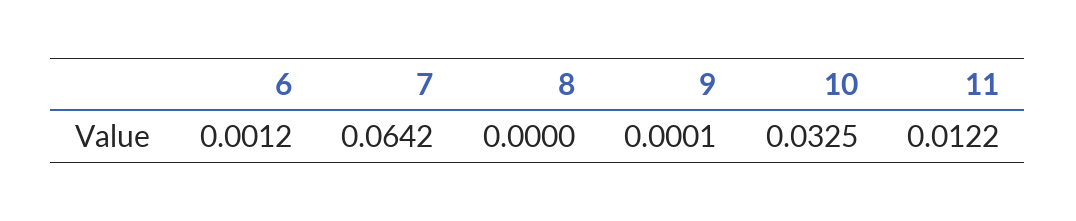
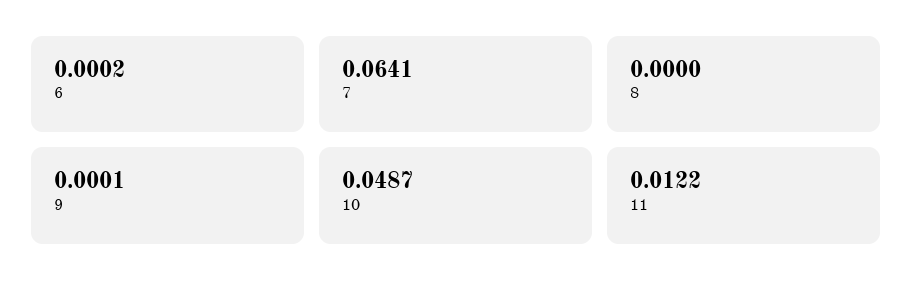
6: 0.0012 -> 0.0002
7: 0.0642 -> 0.0641
10: 0.0325 -> 0.0487

